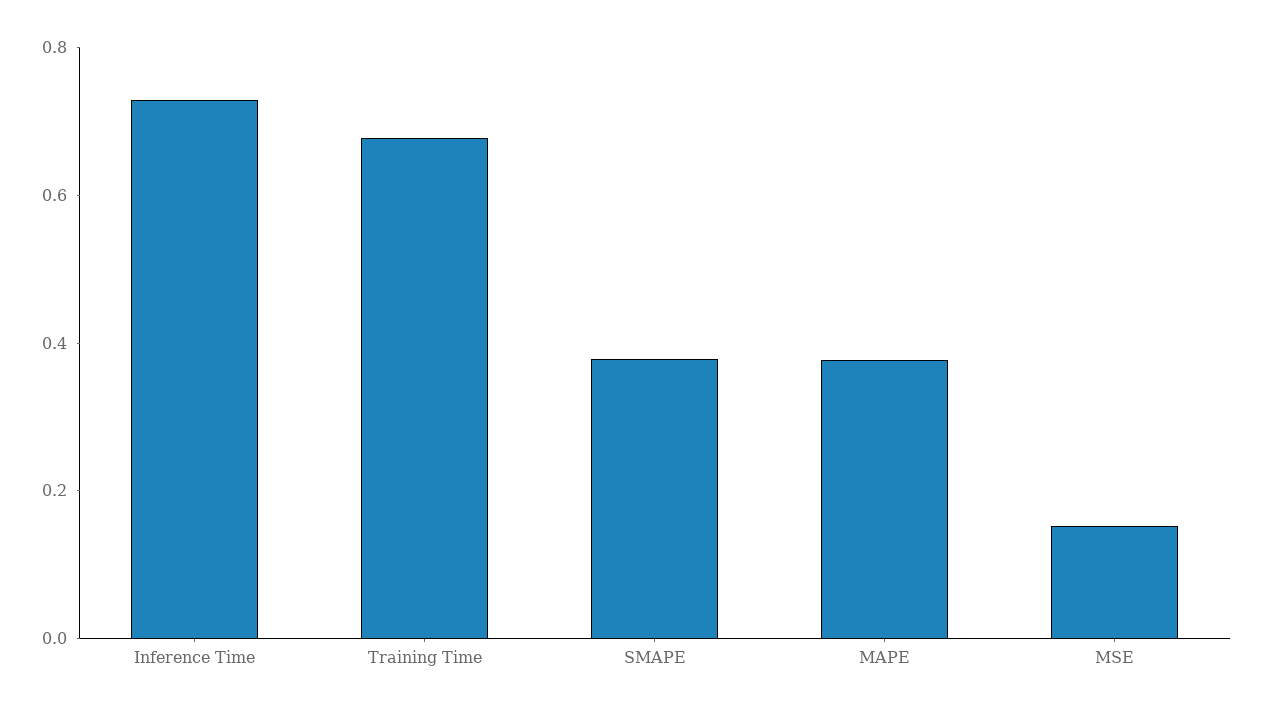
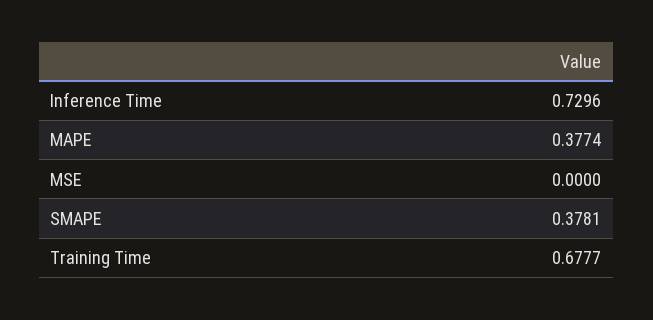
MSE: 0.15 -> 0

